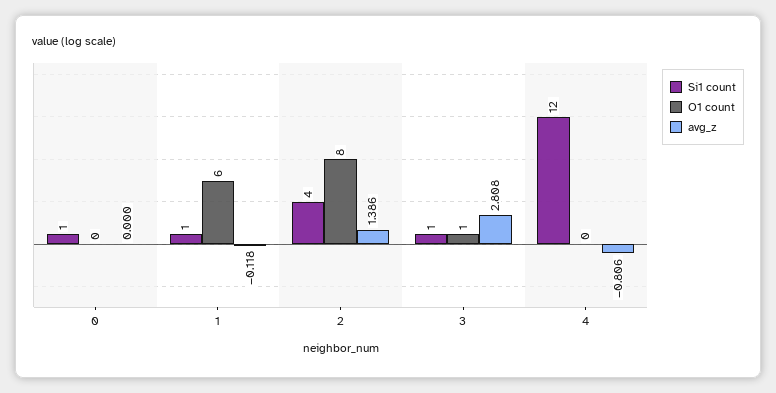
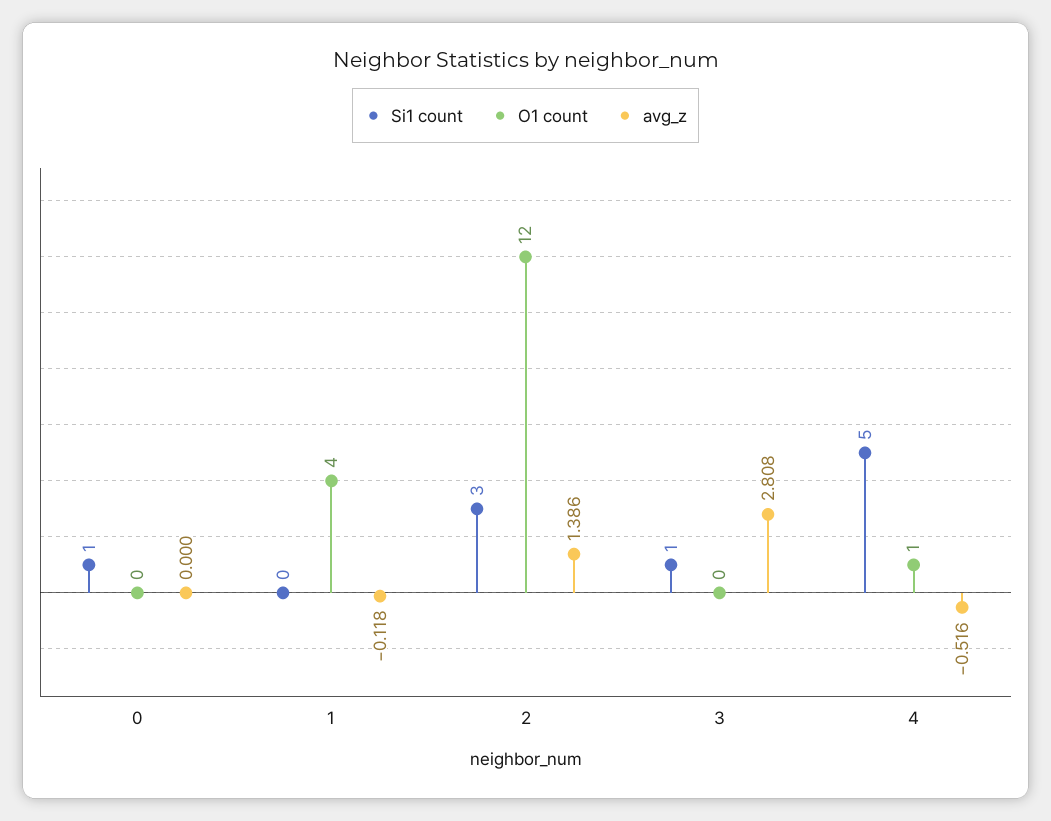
Si1 count, 1: 1 -> 0
O1 count, 1: 6 -> 4
Si1 count, 2: 4 -> 3
O1 count, 2: 8 -> 12
O1 count, 3: 1 -> 0
Si1 count, 4: 12 -> 5
O1 count, 4: 0 -> 1
avg_z, 4: -0.806 -> -0.516

